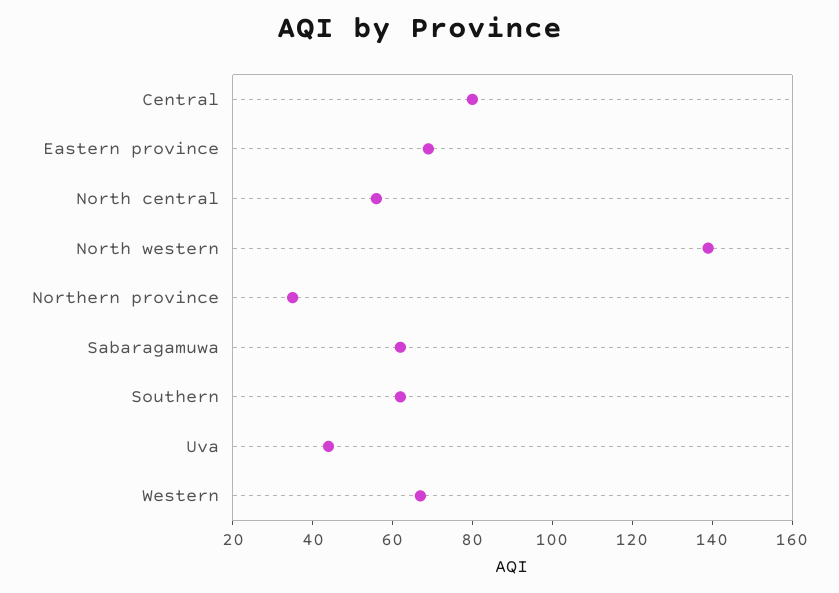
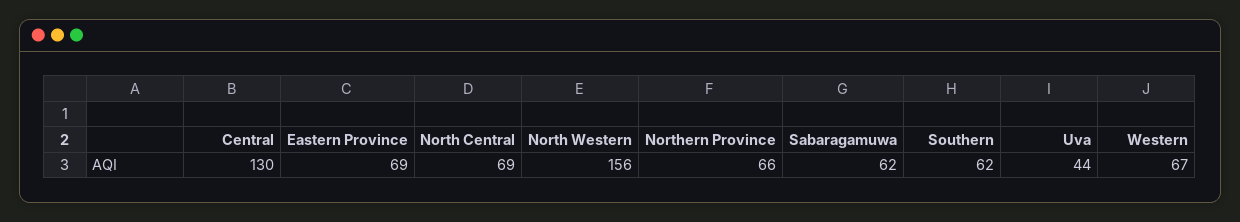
Central: 80 -> 130
North central: 55 -> 69
North western: 140 -> 156
Northern province: 35 -> 66

